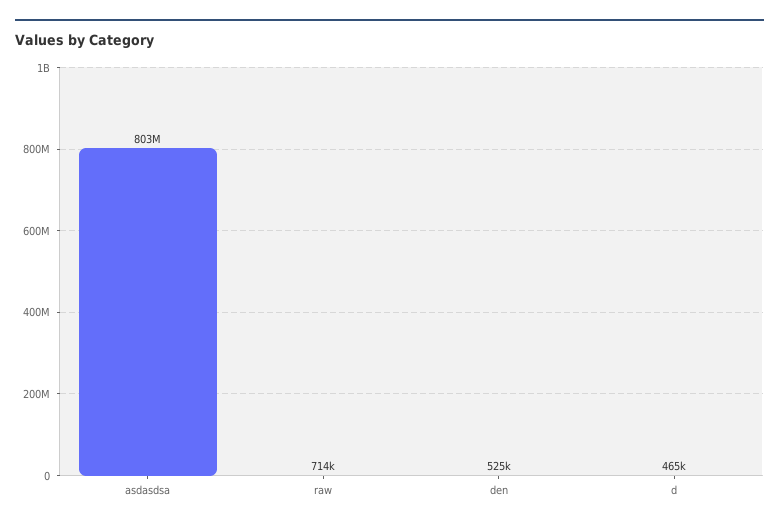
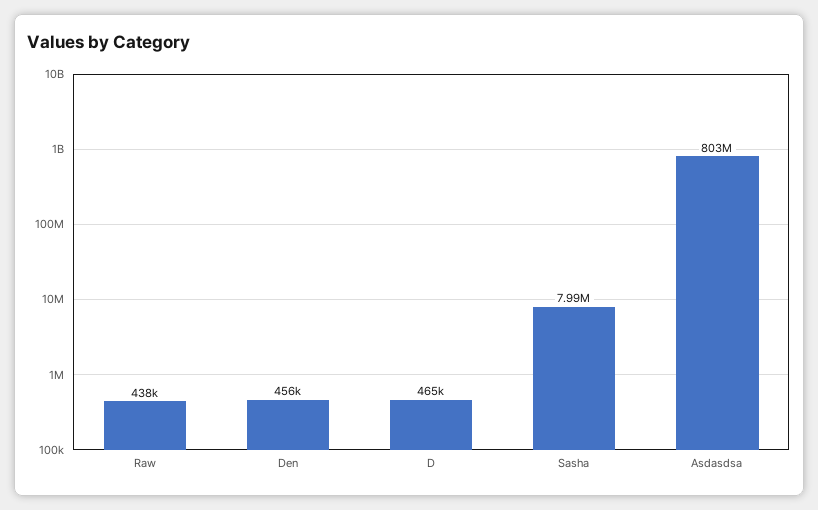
raw: 714000 -> 438000
den: 525000 -> 456000
Sasha: none -> 7990000

